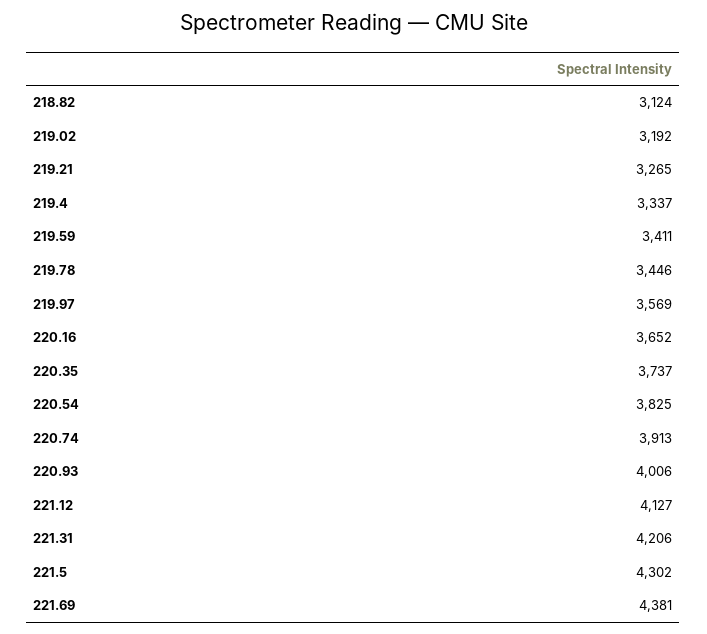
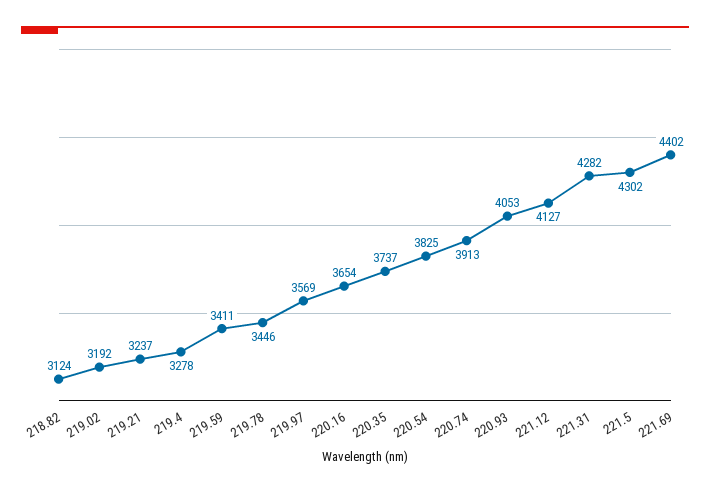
219.21: 3265 -> 3237
219.4: 3337 -> 3278
220.16: 3652 -> 3654
220.93: 4006 -> 4053
221.31: 4206 -> 4282
221.69: 4381 -> 4402

